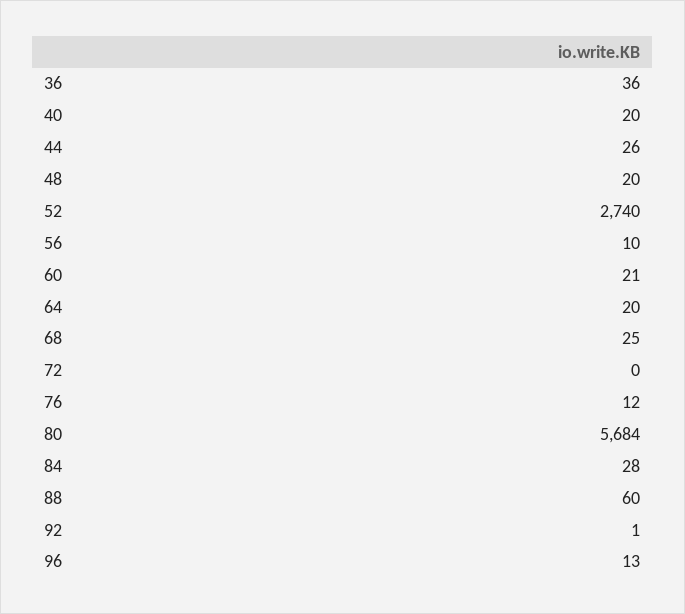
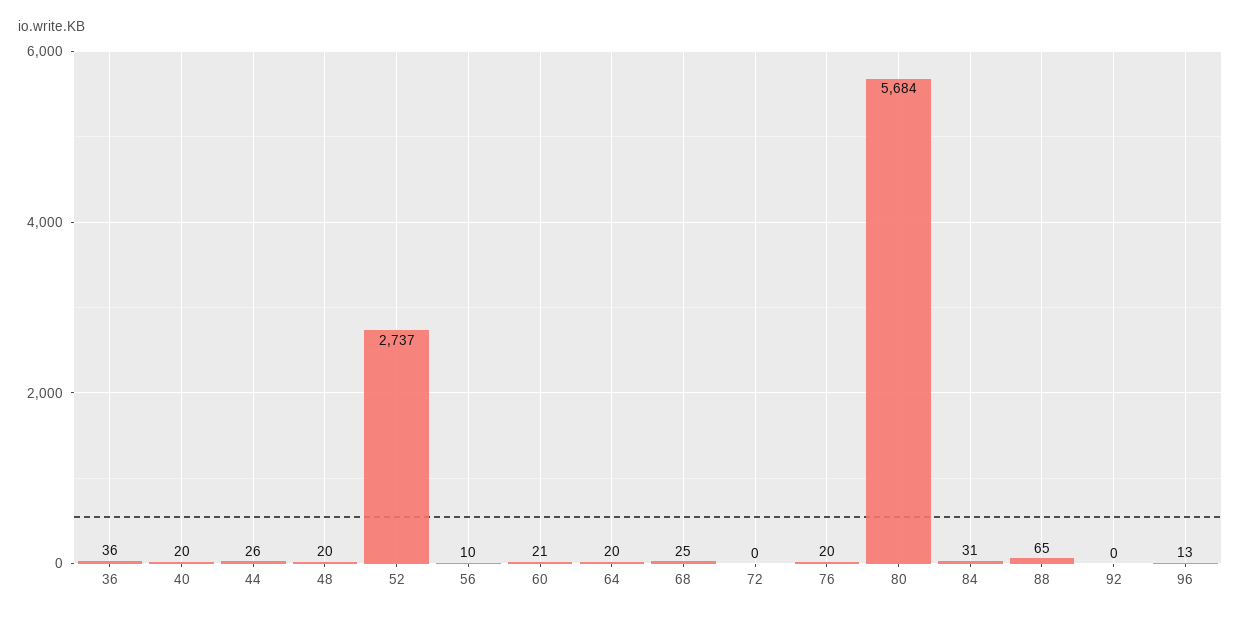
52: 2740 -> 2737
76: 12 -> 20
84: 28 -> 31
88: 60 -> 65
92: 1 -> 0

